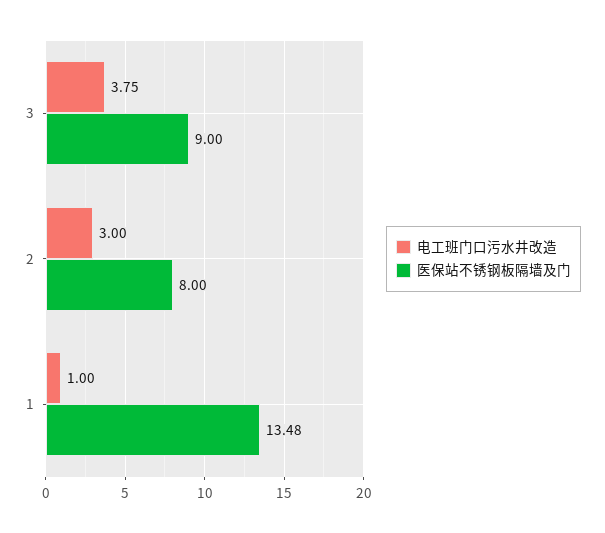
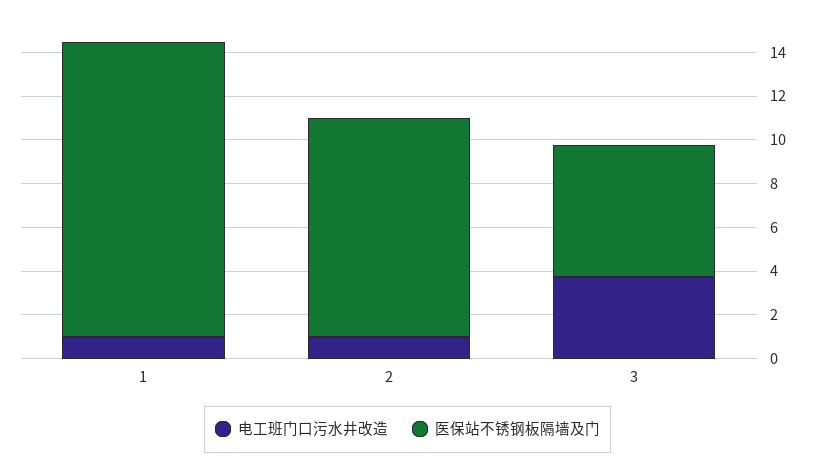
医保站不锈钢板隔墙及门, 3: 9 -> 6
电工班门口污水井改造, 2: 3 -> 1
医保站不锈钢板隔墙及门, 2: 8 -> 10

